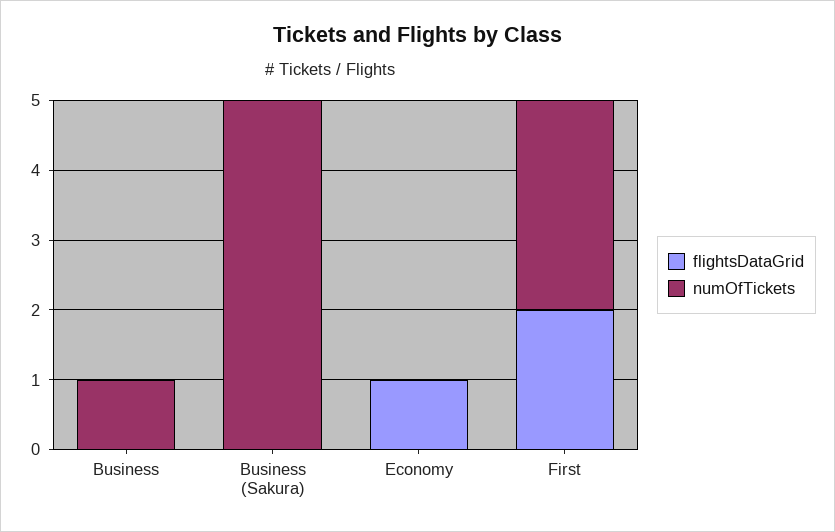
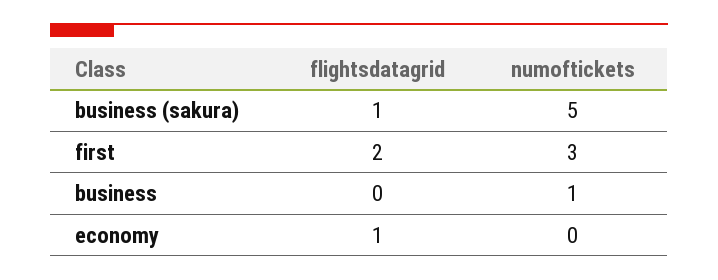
flightsDataGrid, Business (Sakura): 0 -> 1

